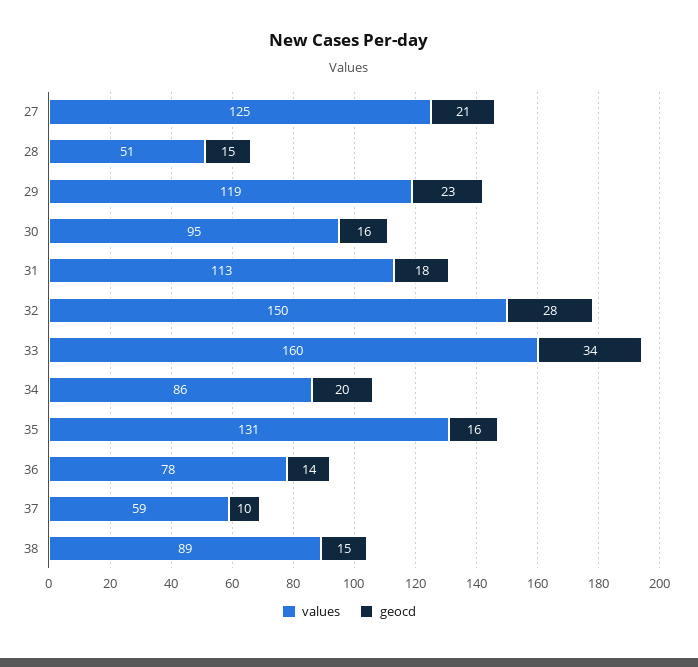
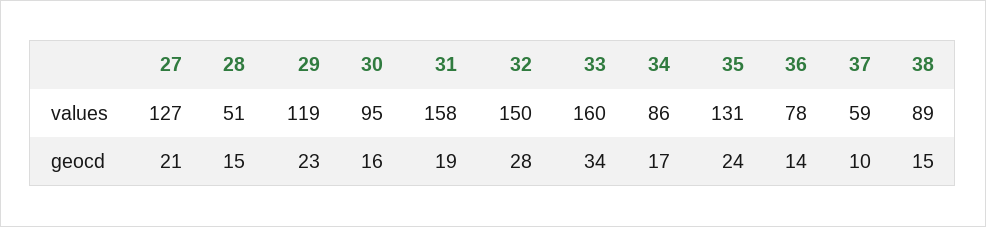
values, 27: 125 -> 127
values, 31: 113 -> 158
geocd, 31: 18 -> 19
geocd, 34: 20 -> 17
geocd, 35: 16 -> 24

